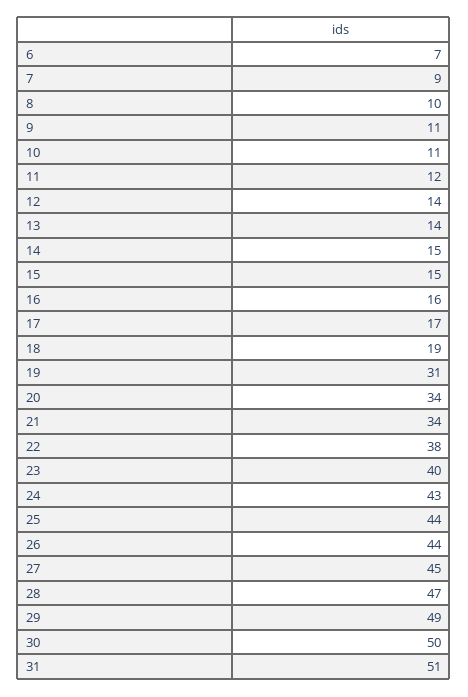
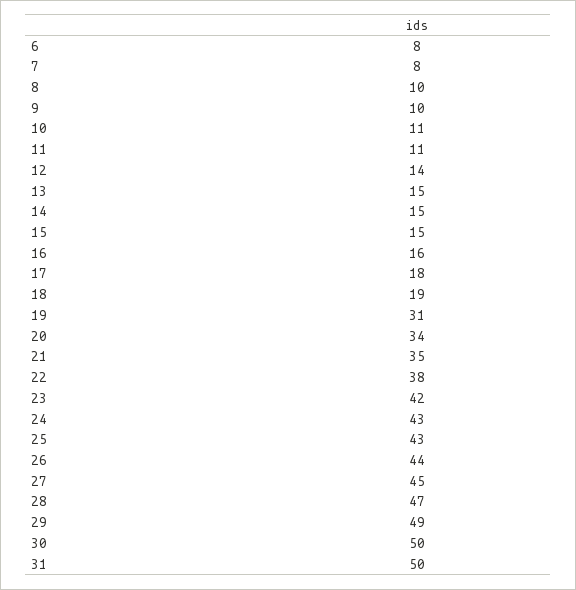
6: 7 -> 8
7: 9 -> 8
9: 11 -> 10
11: 12 -> 11
13: 14 -> 15
17: 17 -> 18
21: 34 -> 35
23: 40 -> 42
25: 44 -> 43
31: 51 -> 50

